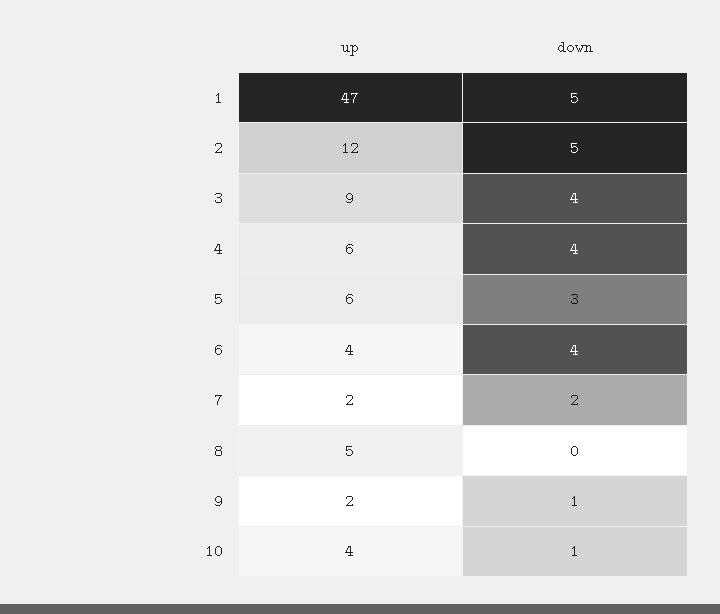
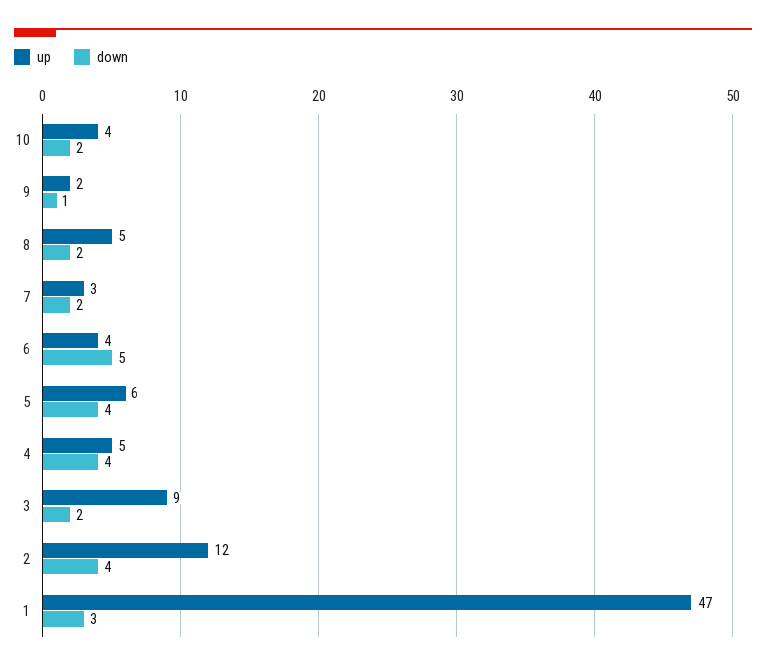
down, 1: 5 -> 3
down, 2: 5 -> 4
down, 3: 4 -> 2
up, 4: 6 -> 5
down, 5: 3 -> 4
down, 6: 4 -> 5
up, 7: 2 -> 3
down, 8: 0 -> 2
down, 10: 1 -> 2

